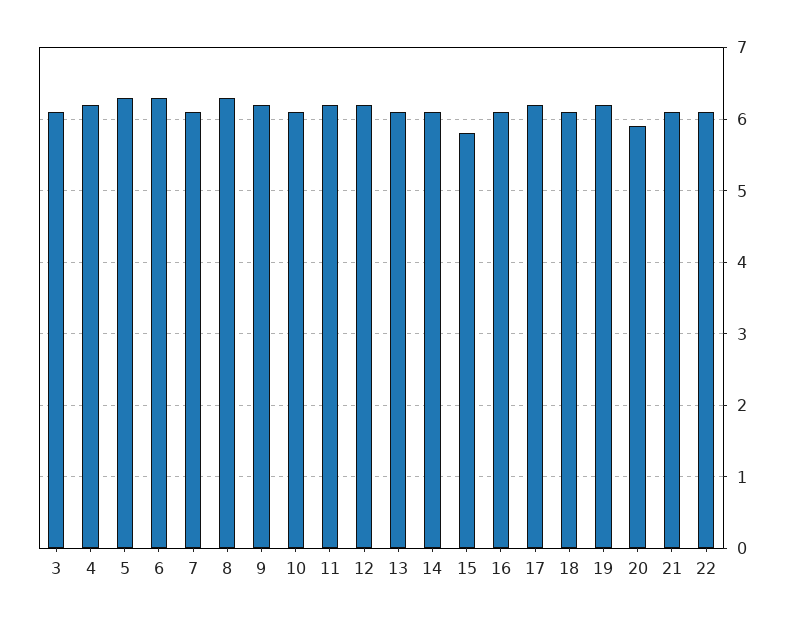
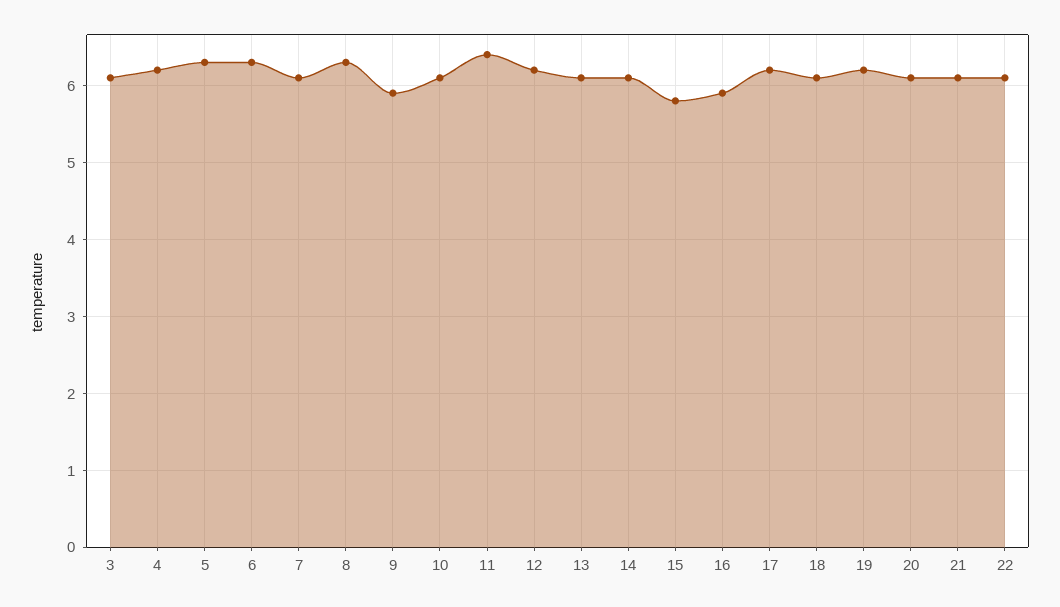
9: 6.2 -> 5.9
11: 6.2 -> 6.4
16: 6.1 -> 5.9
20: 5.9 -> 6.1

